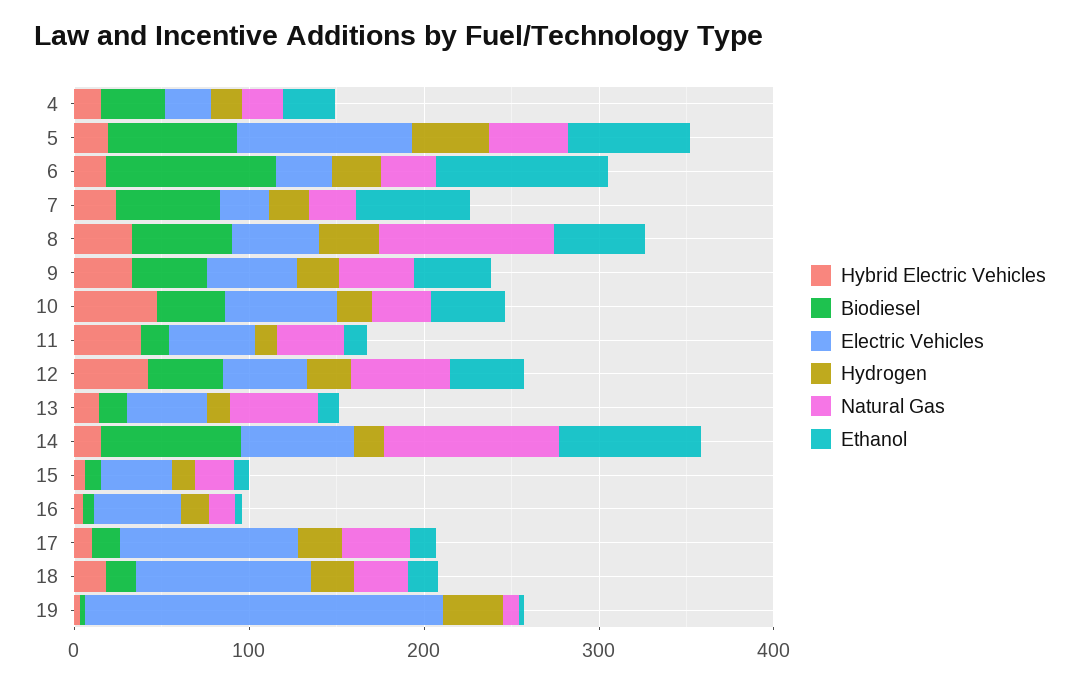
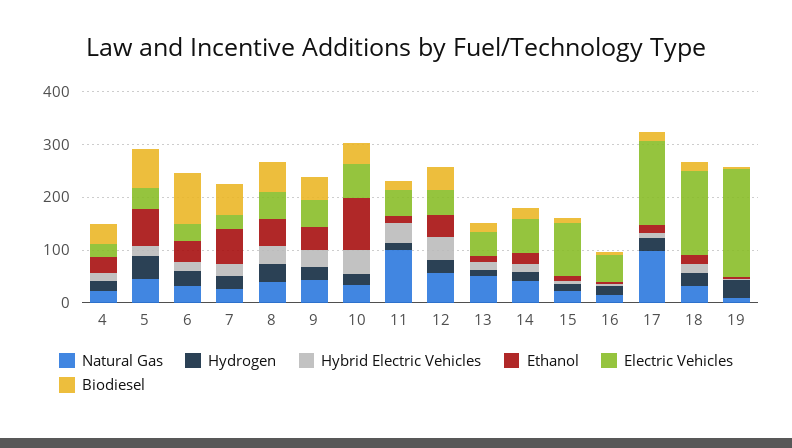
Electric Vehicles, 5: 100 -> 40
Ethanol, 6: 100 -> 40
Natural Gas, 8: 100 -> 40
Ethanol, 10: 40 -> 100
Natural Gas, 11: 40 -> 100
Biodiesel, 14: 80 -> 20
Natural Gas, 14: 100 -> 40
Ethanol, 14: 80 -> 20
Electric Vehicles, 15: 40 -> 100
Electric Vehicles, 17: 100 -> 160
Natural Gas, 17: 40 -> 100
Electric Vehicles, 18: 100 -> 160

